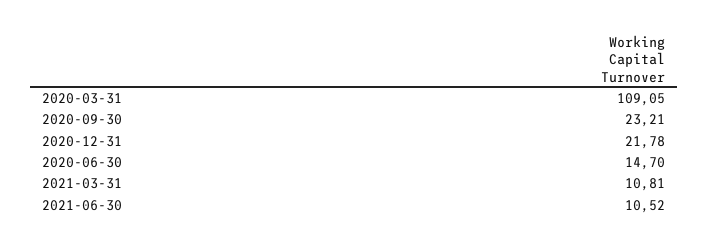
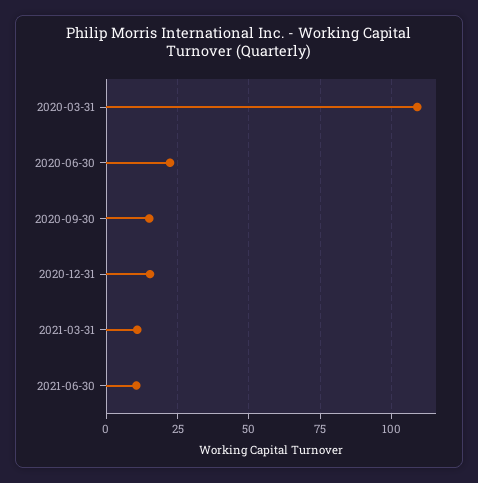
2020-09-30: 23.21 -> 15
2020-12-31: 21.78 -> 15
2020-06-30: 14.7 -> 22.5

